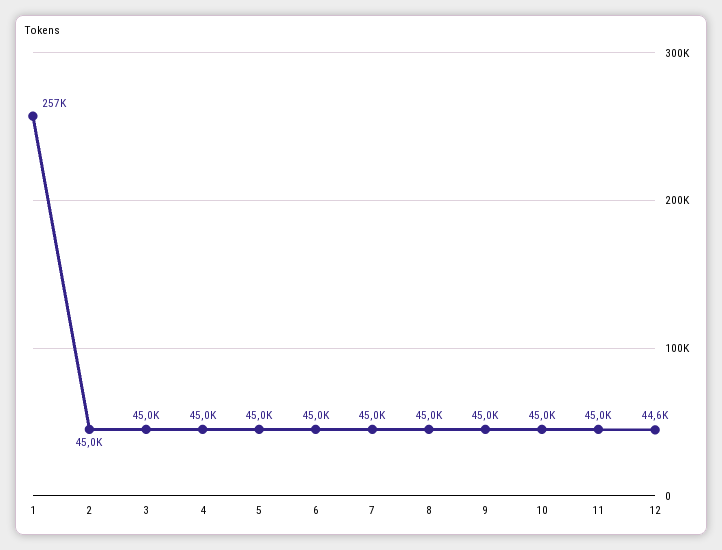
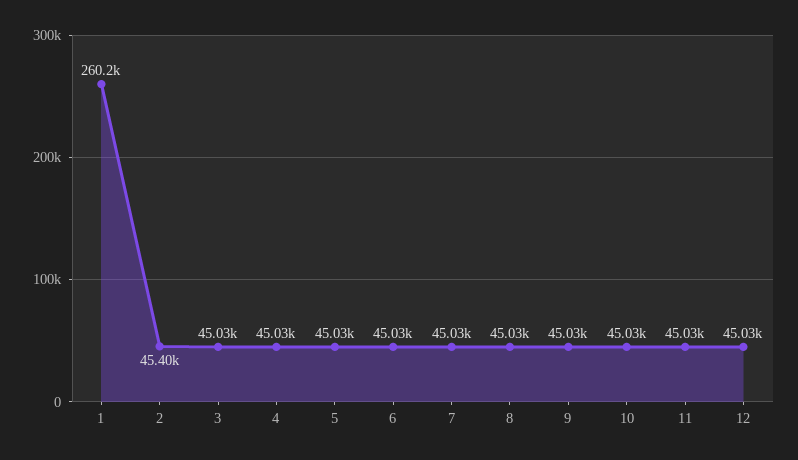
1: 257000 -> 260200
2: 45000 -> 45400
12: 44600 -> 45030

